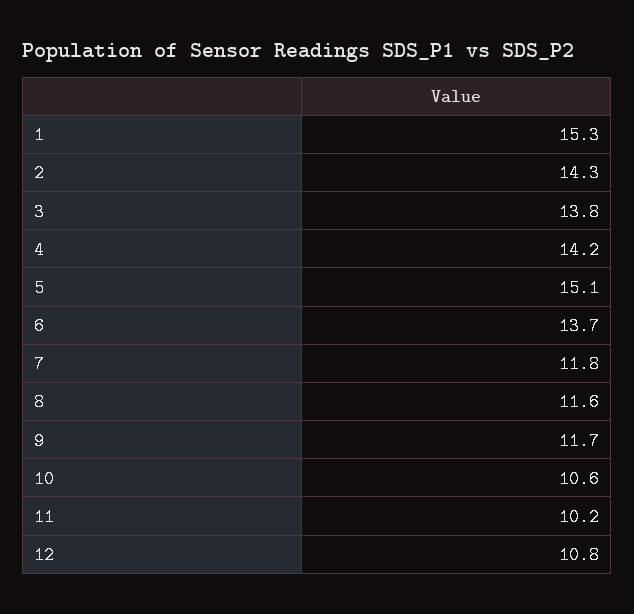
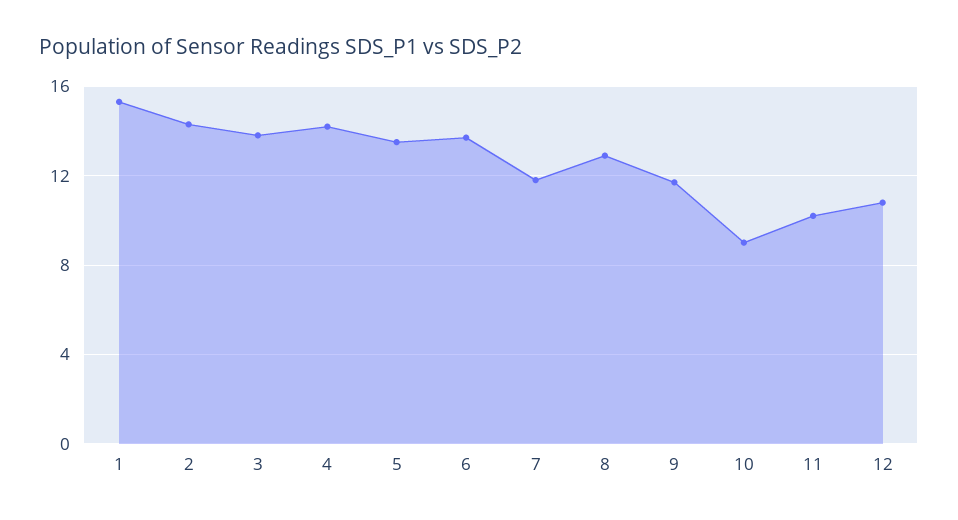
5: 15.1 -> 13.5
8: 11.6 -> 13
10: 10.6 -> 9

